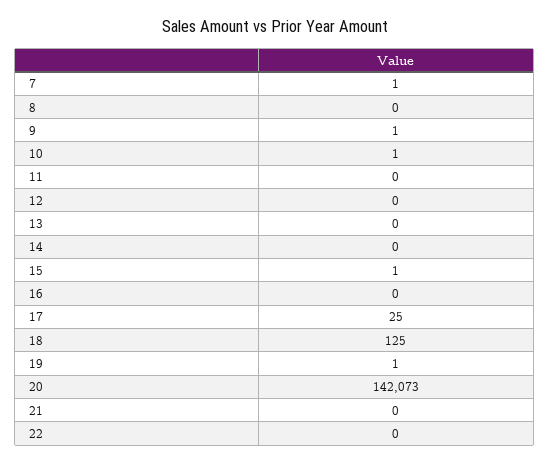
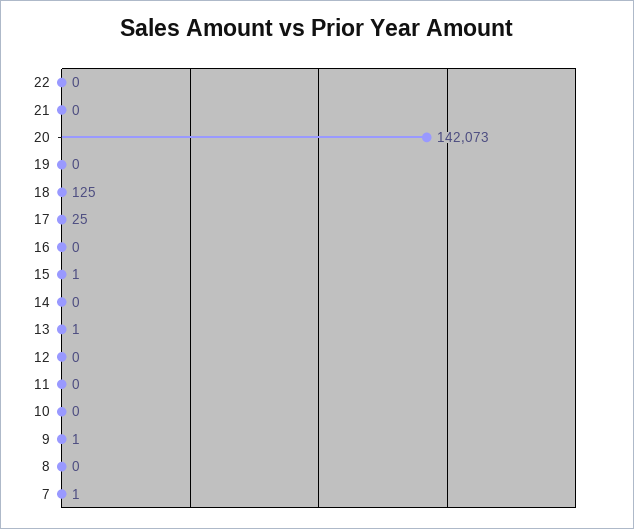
10: 1 -> 0
13: 0 -> 1
19: 1 -> 0

